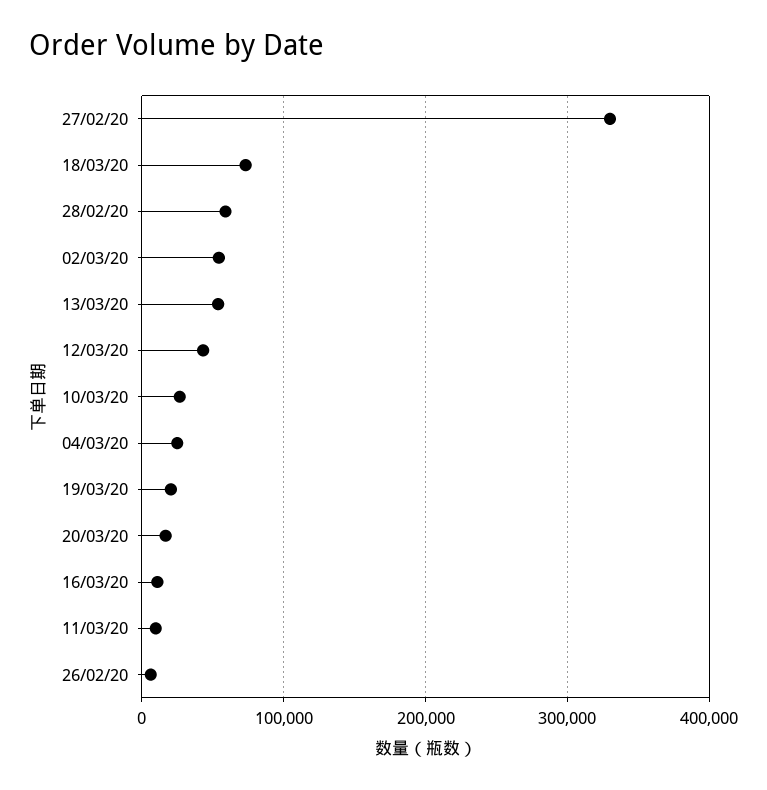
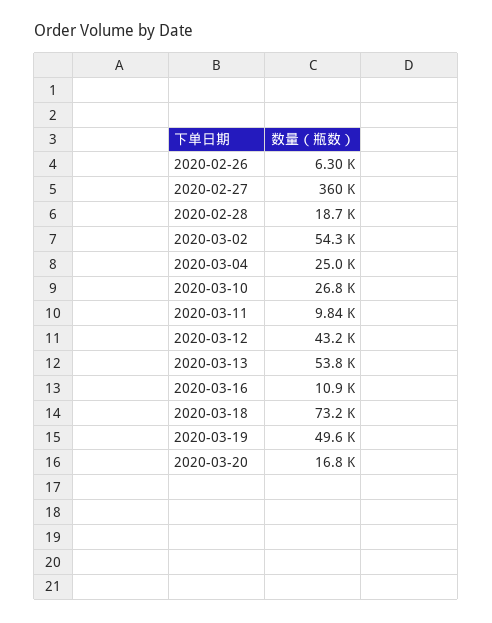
27/02/20: 330000 -> 360000
28/02/20: 60000 -> 18700
19/03/20: 20000 -> 49600

